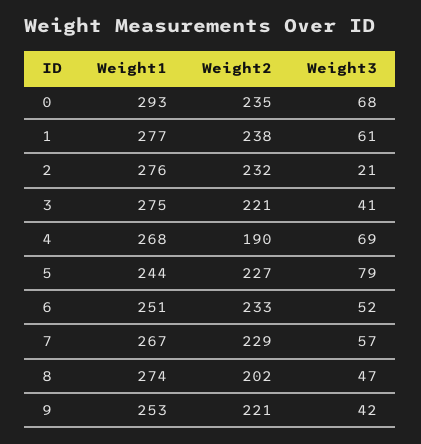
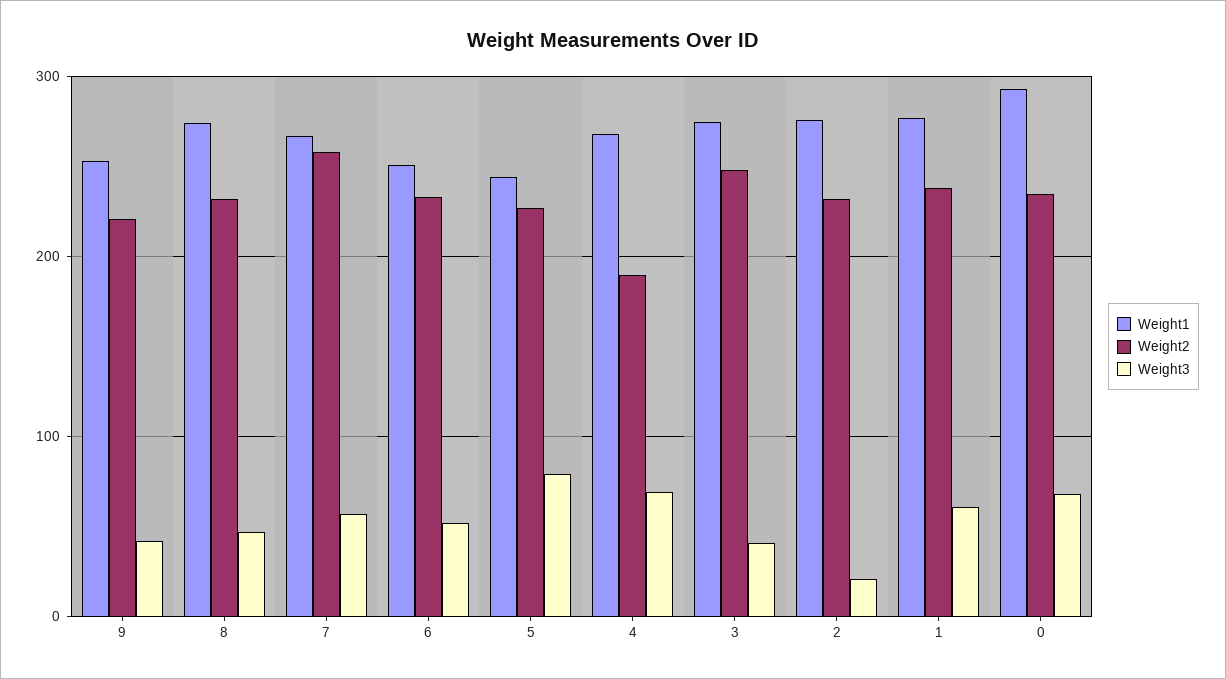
Weight2, 3: 221 -> 250
Weight2, 7: 229 -> 260
Weight2, 8: 202 -> 230

